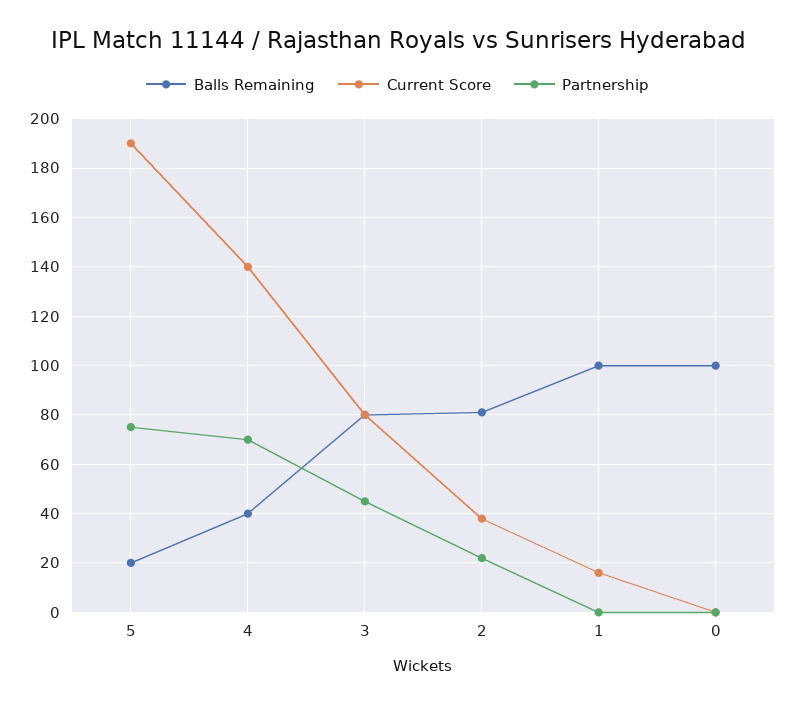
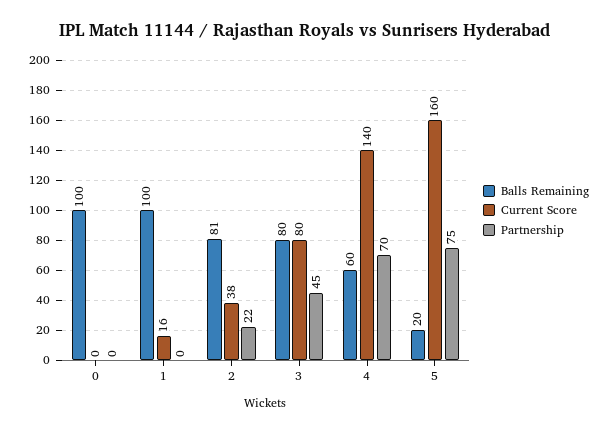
Current Score, 5: 190 -> 160
Balls Remaining, 4: 40 -> 60

